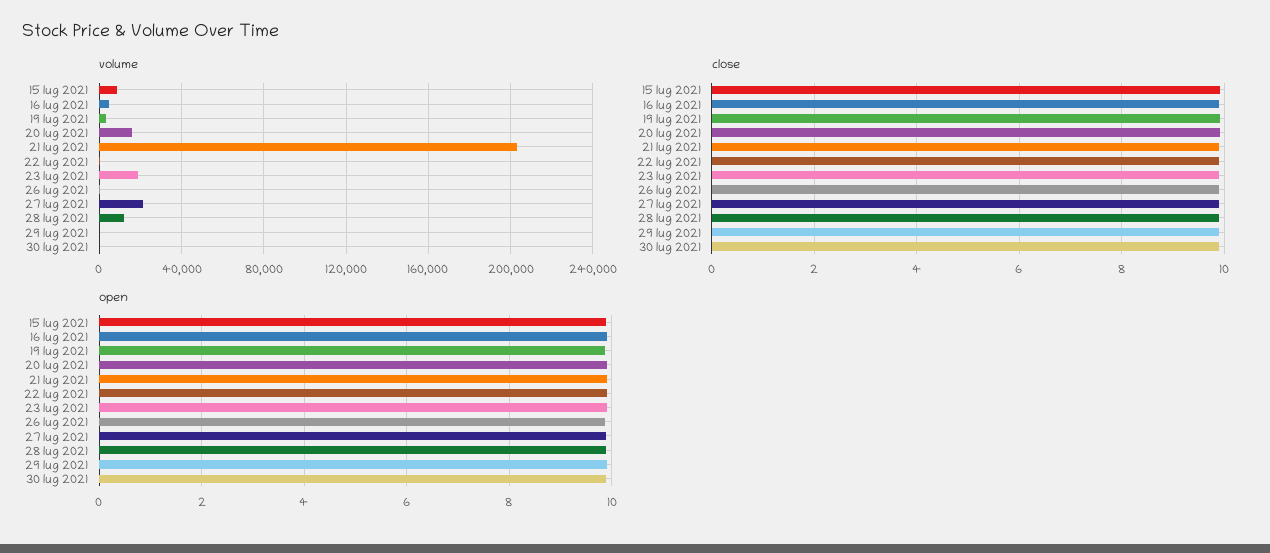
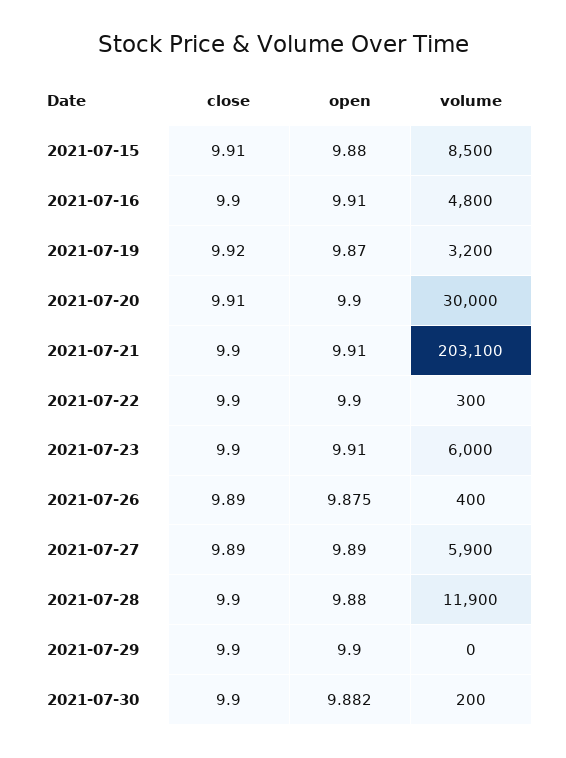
volume, 20 lug 2021: 15000 -> 30000
volume, 23 lug 2021: 20000 -> 6000
volume, 27 lug 2021: 20000 -> 5900

